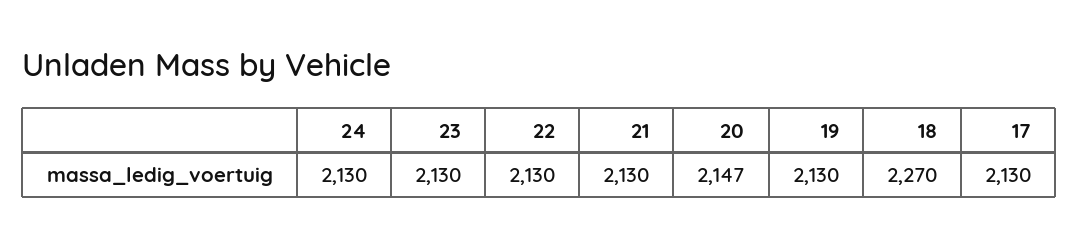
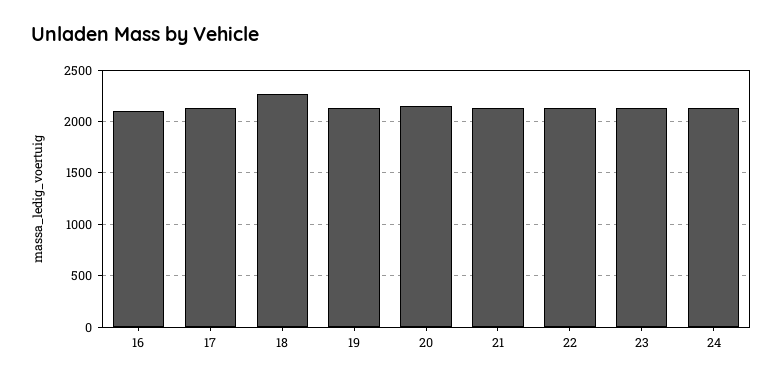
16: none -> 2100

